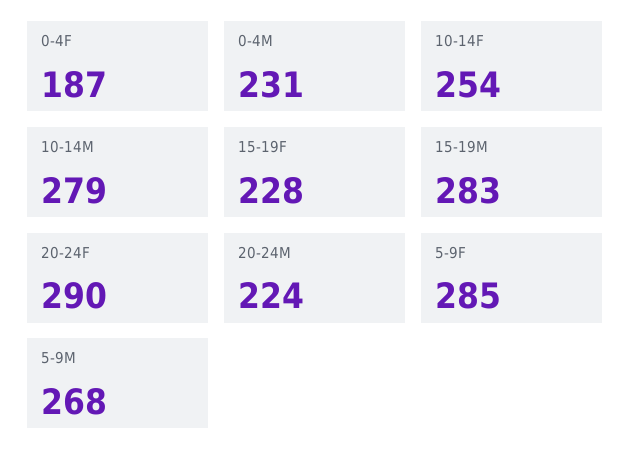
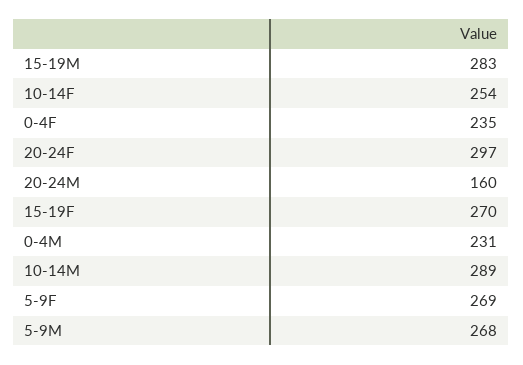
0-4F: 187 -> 235
10-14M: 279 -> 289
15-19F: 228 -> 270
20-24F: 290 -> 297
20-24M: 224 -> 160
5-9F: 285 -> 269

